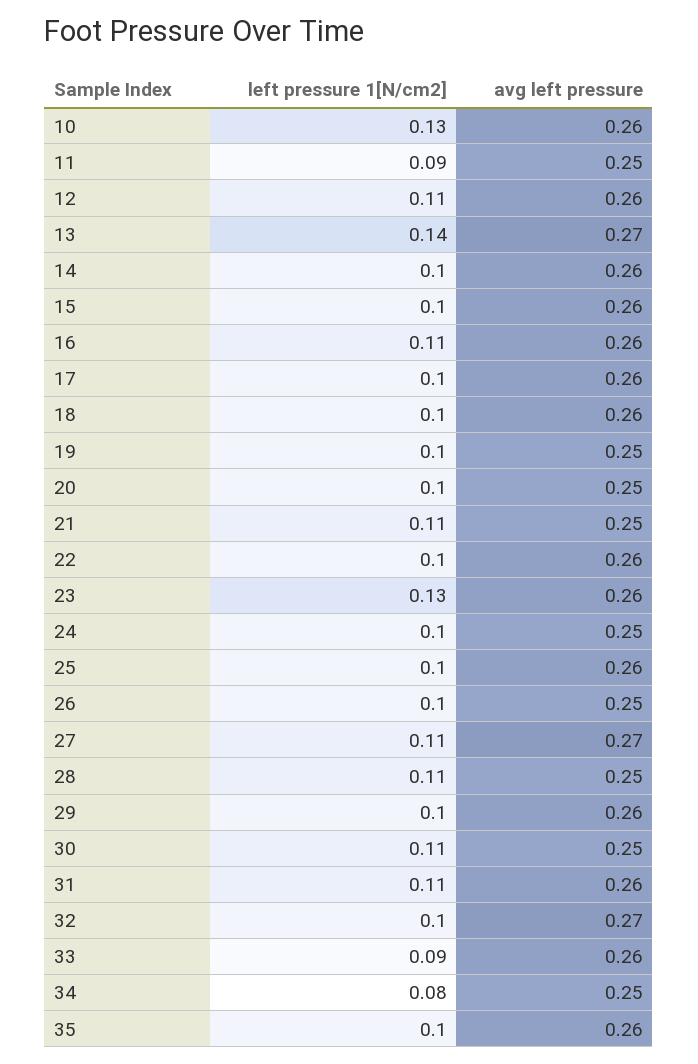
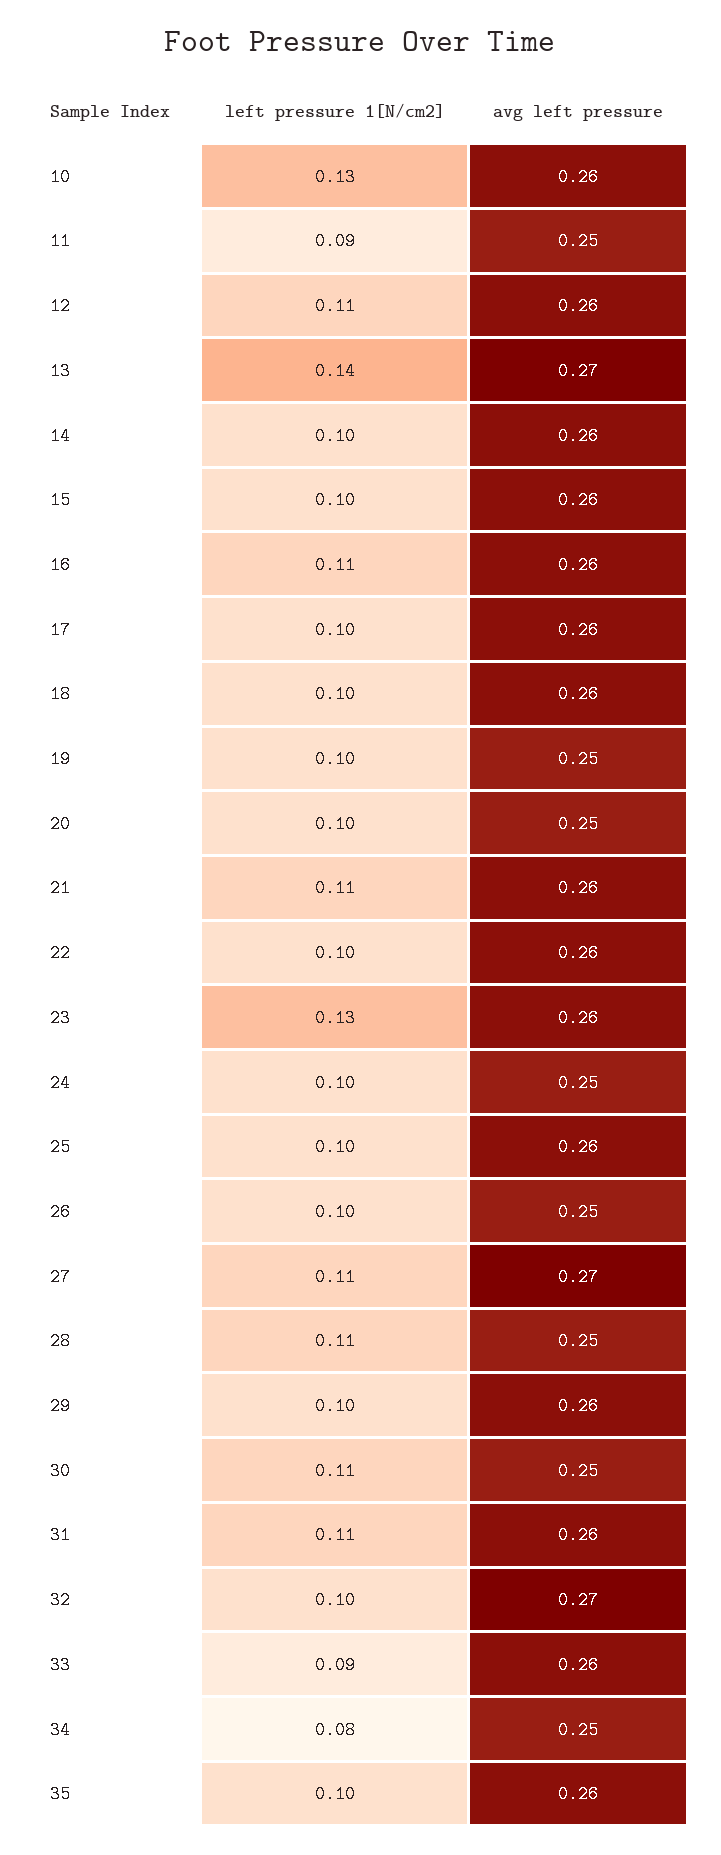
avg left pressure, 21: 0.25 -> 0.26

